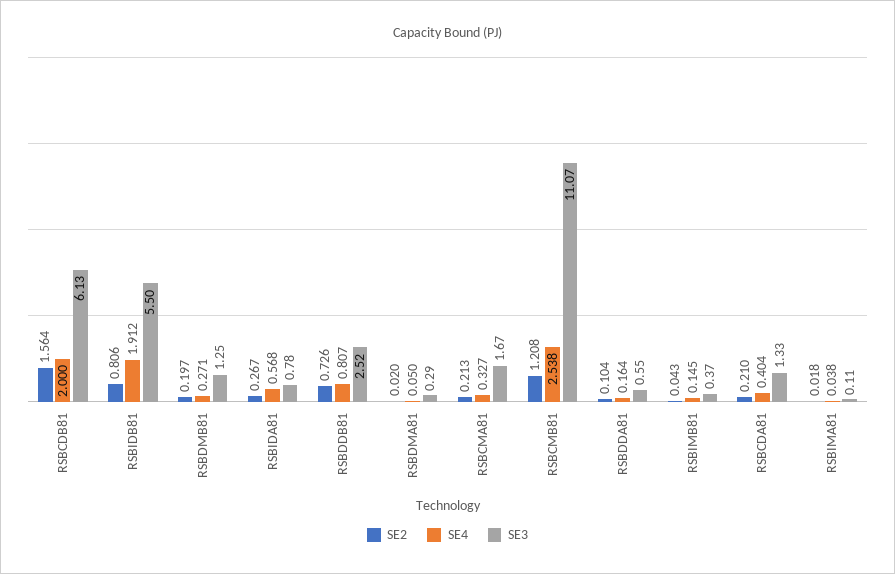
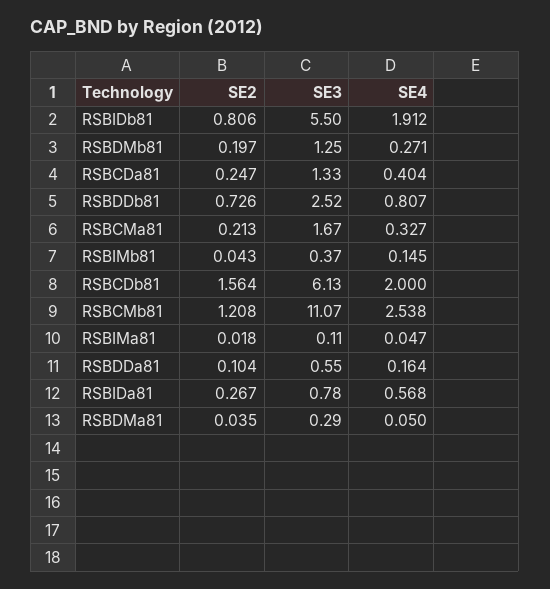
SE2, RSBDMA81: 0.02 -> 0.035
SE2, RSBCDA81: 0.21 -> 0.247
SE4, RSBIMA81: 0.038 -> 0.047

